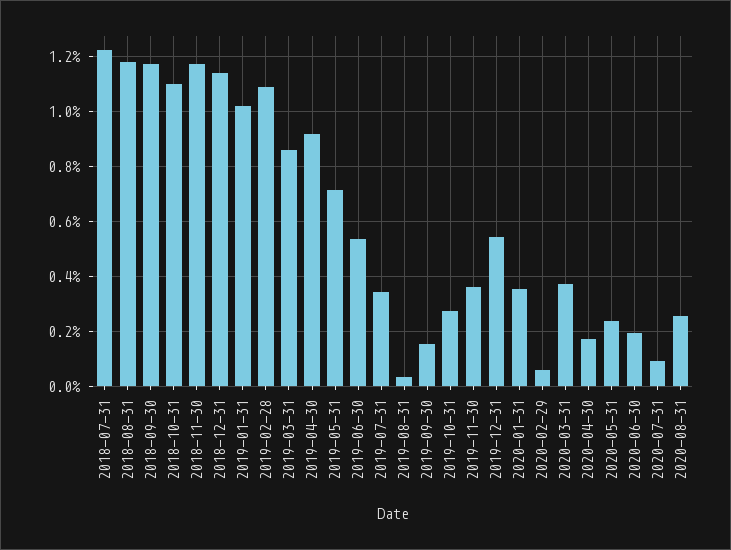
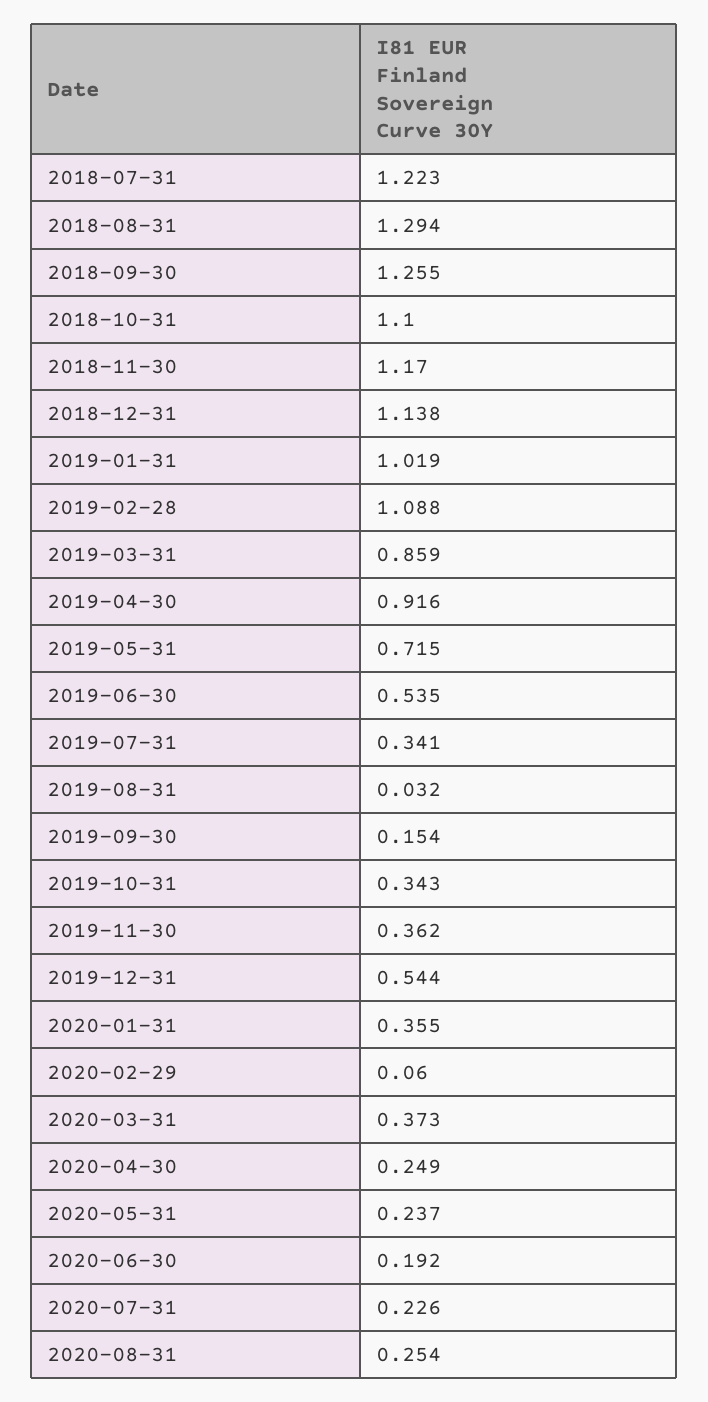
2018-08-31: 1.175 -> 1.294
2018-09-30: 1.175 -> 1.255
2019-10-31: 0.275 -> 0.343
2020-04-30: 0.175 -> 0.249
2020-07-31: 0.1 -> 0.226

